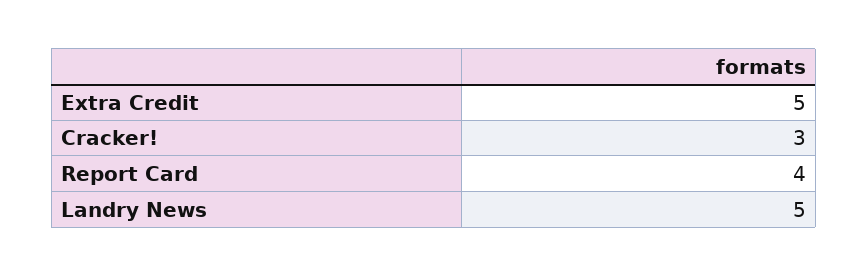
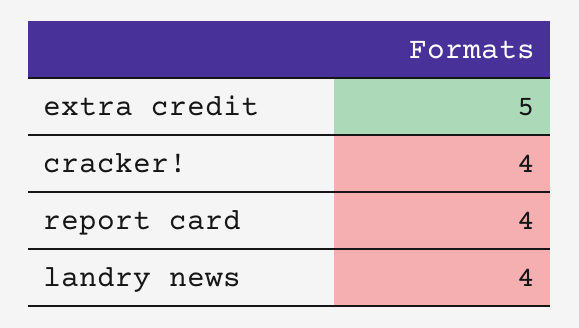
Cracker!: 3 -> 4
Landry News: 5 -> 4

